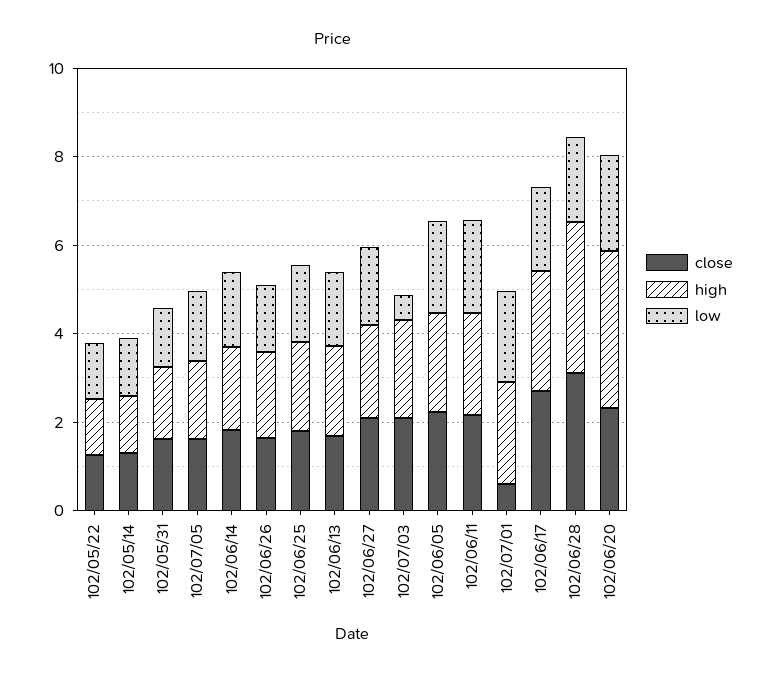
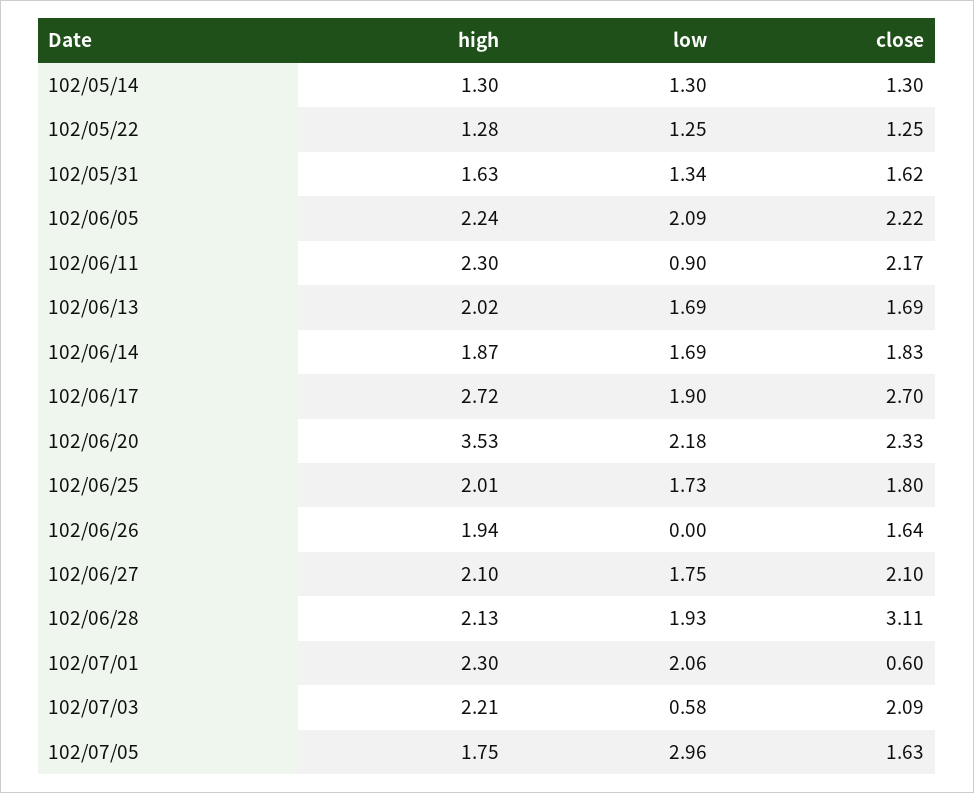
low, 102/07/05: 1.5 -> 2.96
low, 102/06/26: 1.5 -> 0
low, 102/06/11: 2 -> 0.9
high, 102/06/28: 3.5 -> 2.13

